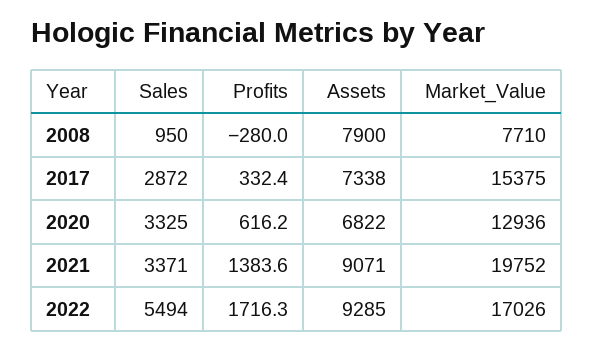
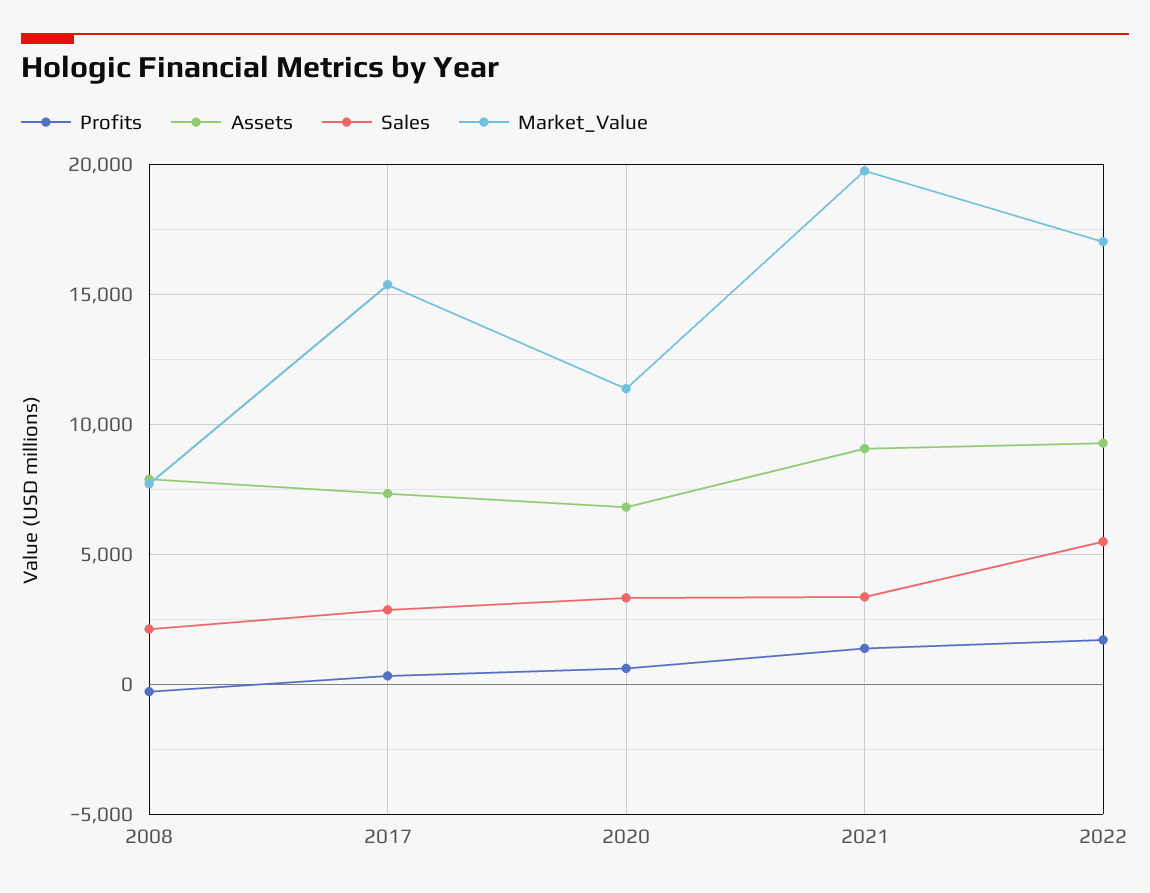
Sales, 2008: 950 -> 2000
Market_Value, 2020: 12936 -> 11500

